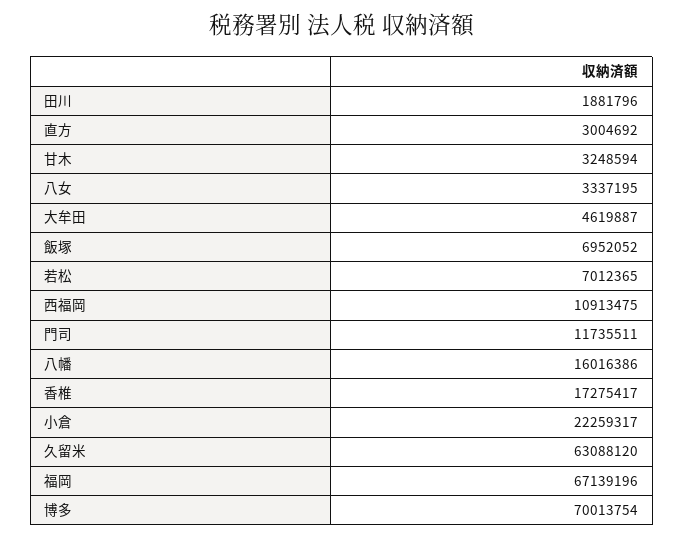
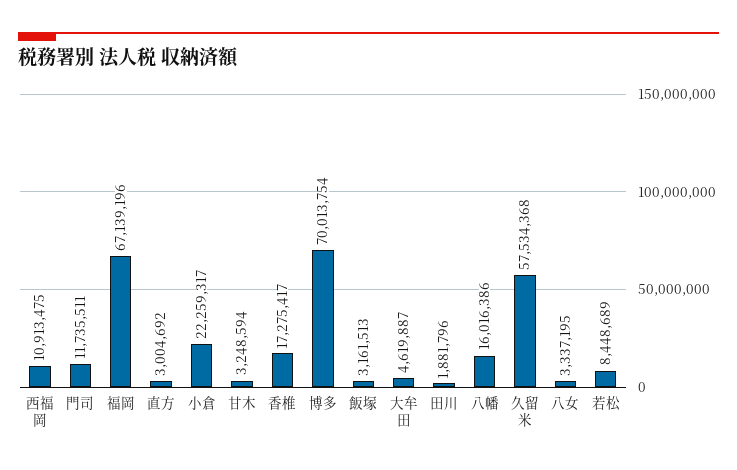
飯塚: 6952052 -> 3161513
若松: 7012365 -> 8448689
久留米: 63088120 -> 57534368

